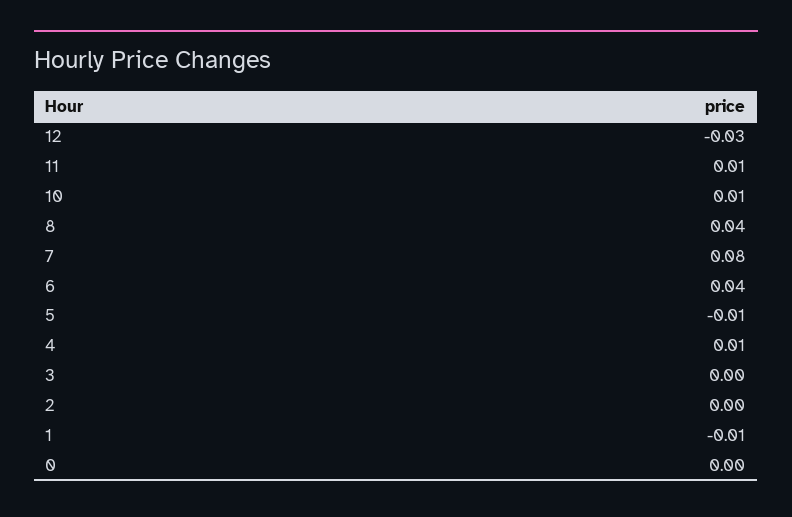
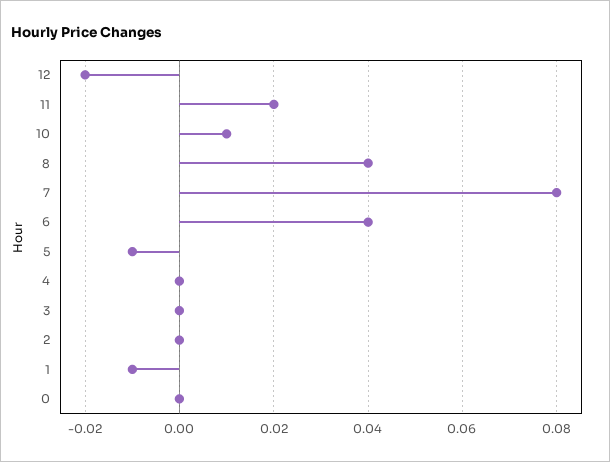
12: -0.03 -> -0.02
11: 0.01 -> 0.02
4: 0.01 -> 0

